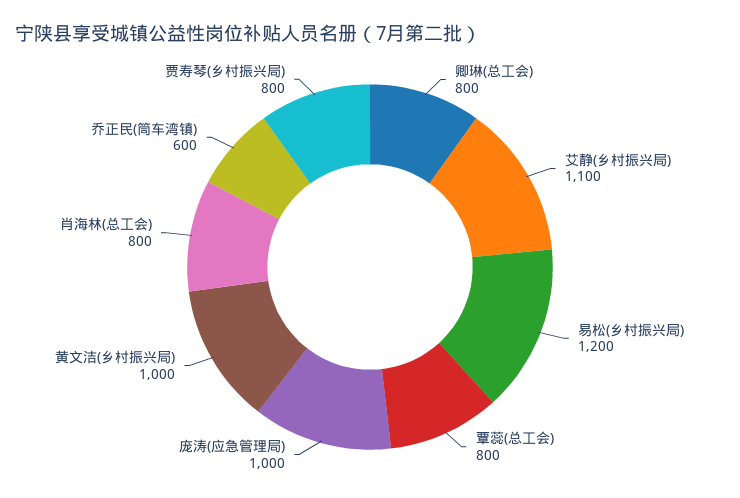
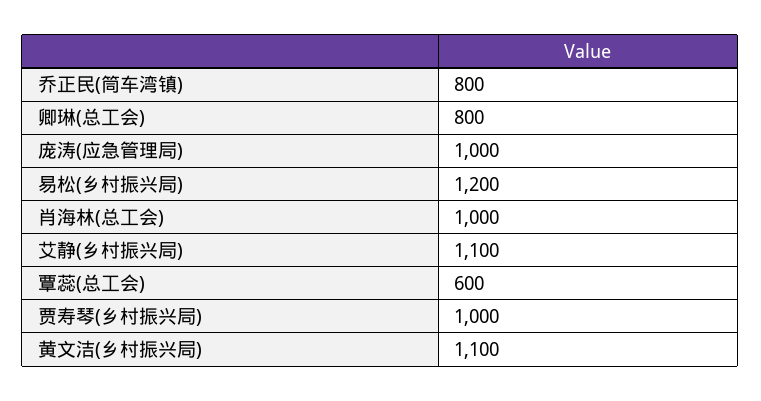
覃蕊(总工会): 800 -> 600
黄文洁(乡村振兴局): 1000 -> 1100
肖海林(总工会): 800 -> 1000
乔正民(筒车湾镇): 600 -> 800
贾寿琴(乡村振兴局): 800 -> 1000

